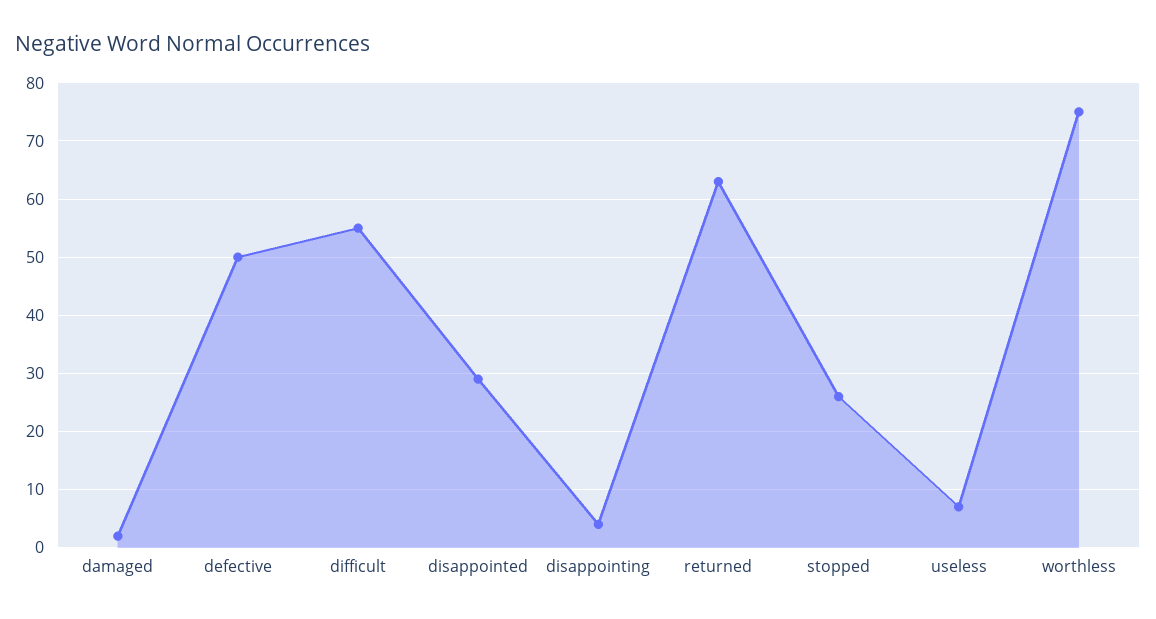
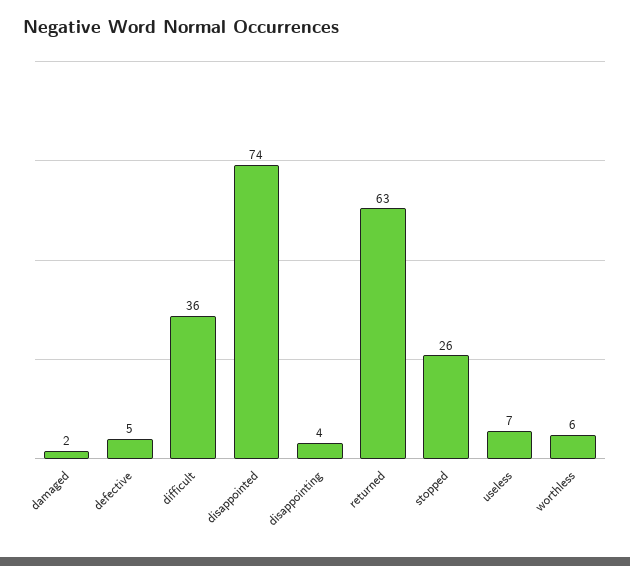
defective: 50 -> 5
difficult: 55 -> 36
disappointed: 30 -> 74
worthless: 75 -> 6

